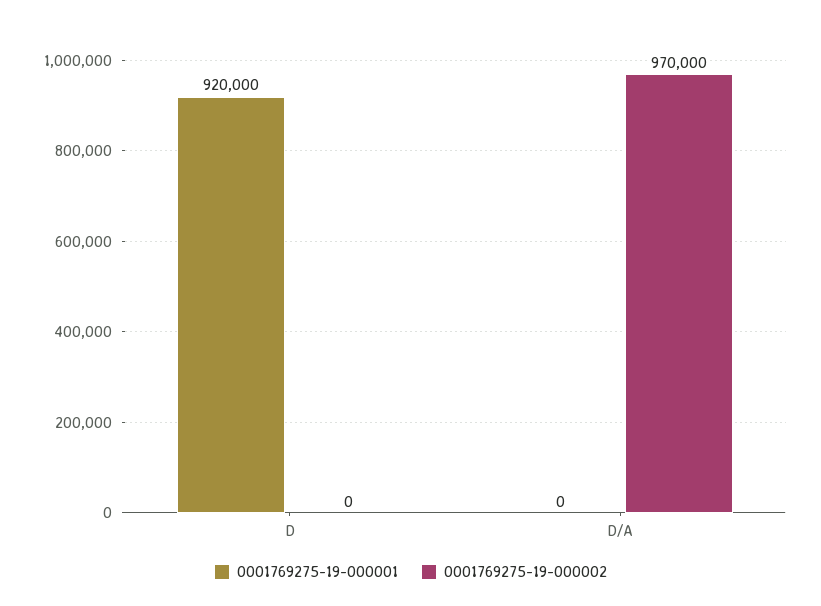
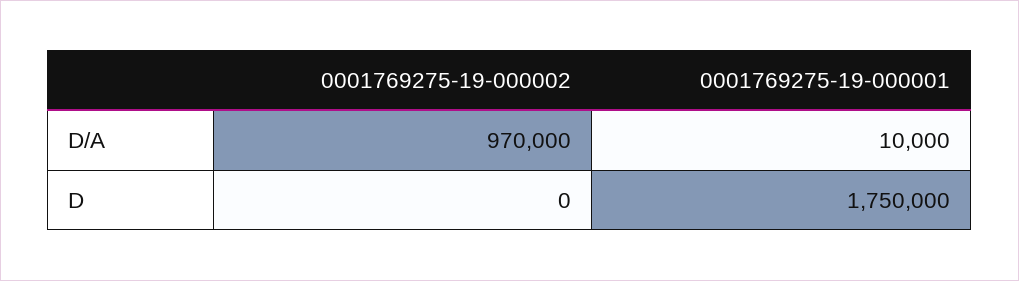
0001769275-19-000001, D: 920000 -> 1750000
0001769275-19-000001, D/A: 0 -> 10000

